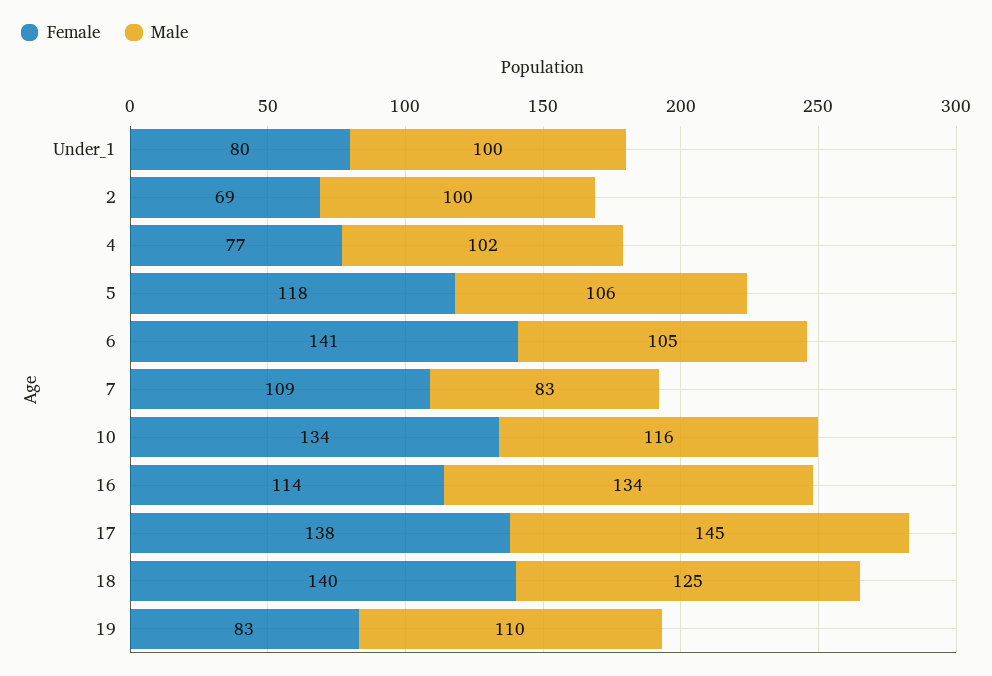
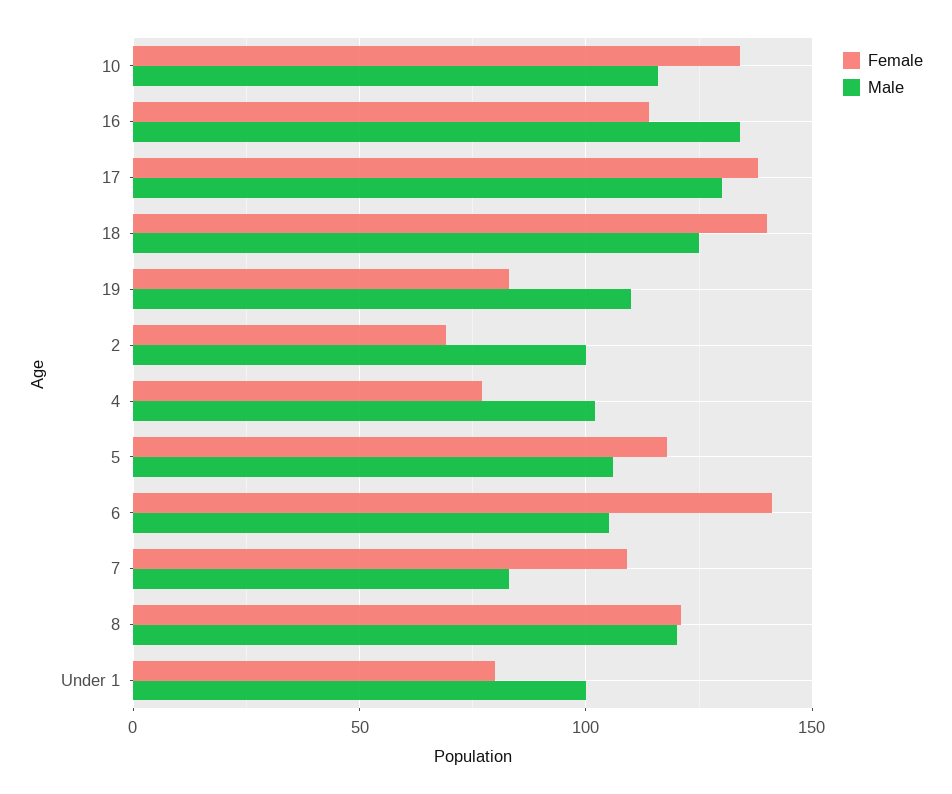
Male, 17: 145 -> 130
Female, 8: none -> 120
Male, 8: none -> 120

